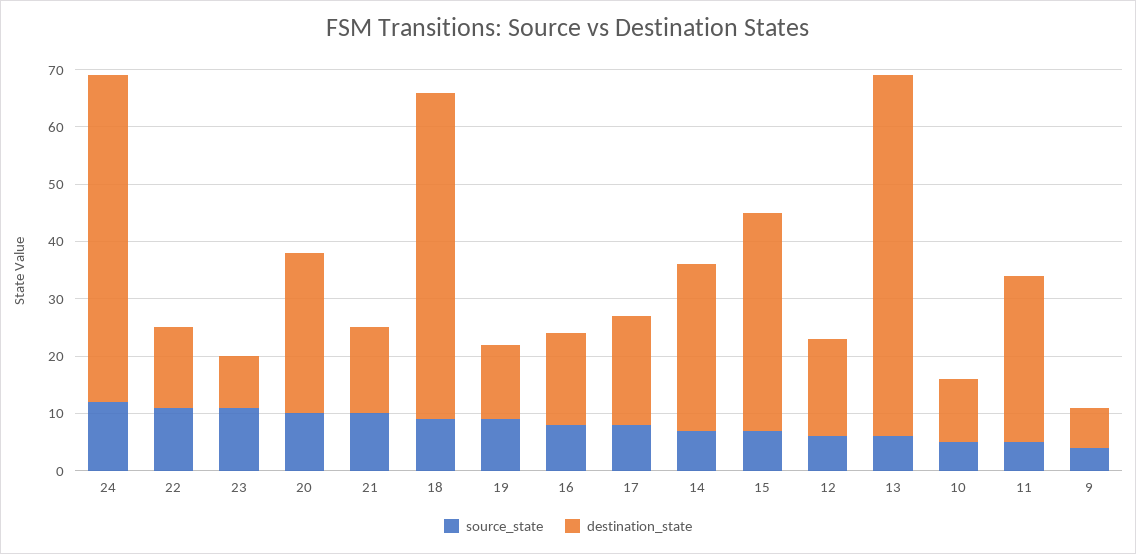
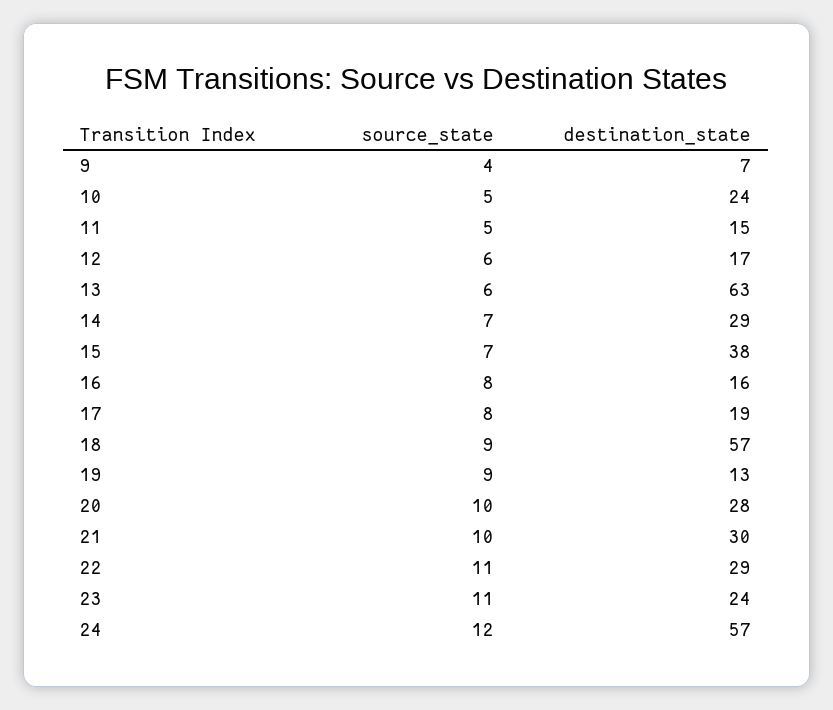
destination_state, 22: 15 -> 29
destination_state, 23: 10 -> 24
destination_state, 21: 15 -> 30
destination_state, 10: 10 -> 24
destination_state, 11: 30 -> 15

